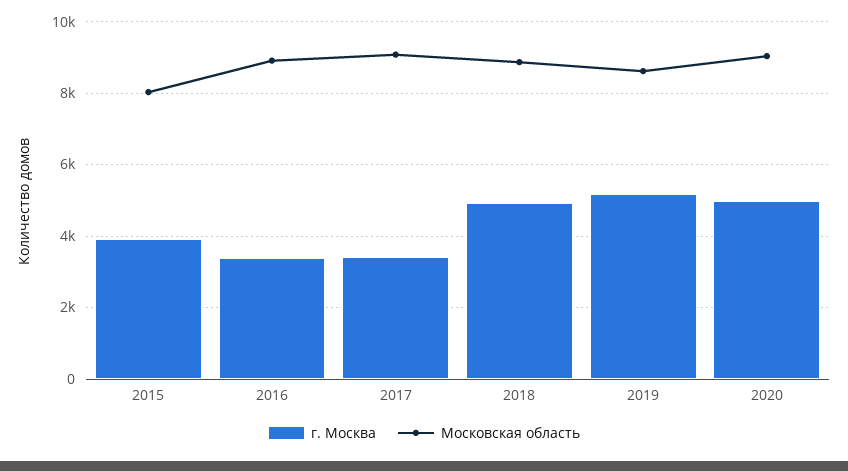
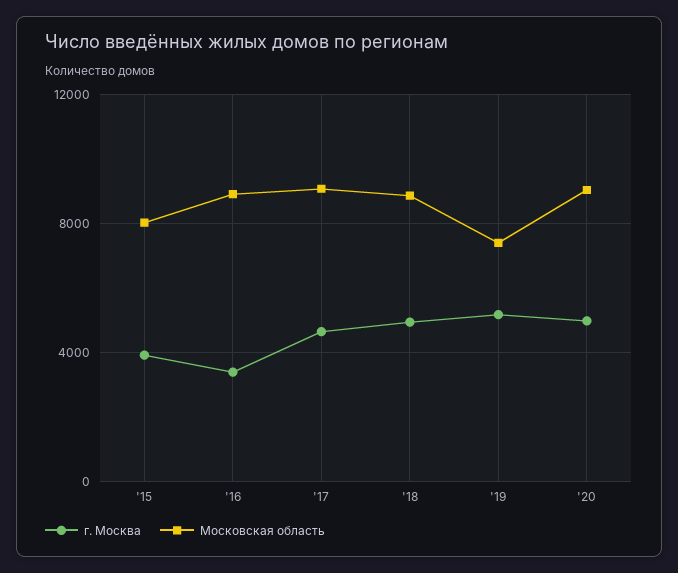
г. Москва, 2017: 3400 -> 4500
Московская область, 2019: 8600 -> 7500

